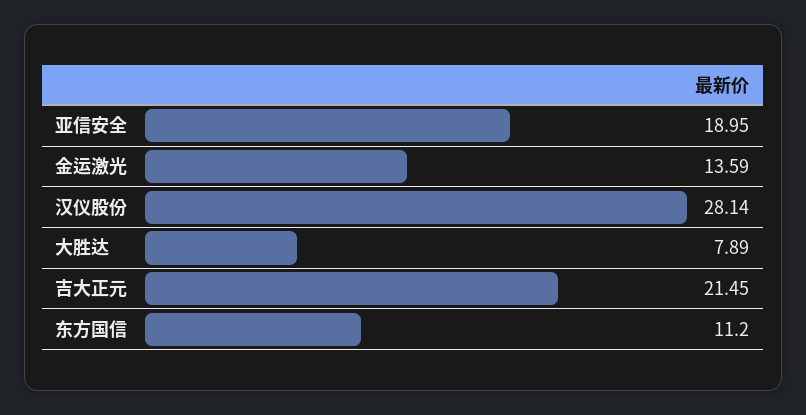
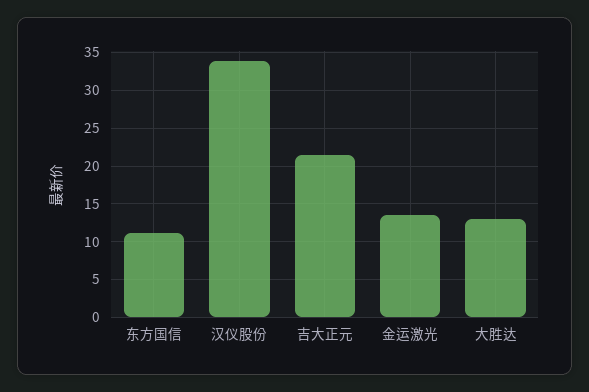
亚信安全: 18.95 -> none
汉仪股份: 28.14 -> 34
大胜达: 7.89 -> 13

